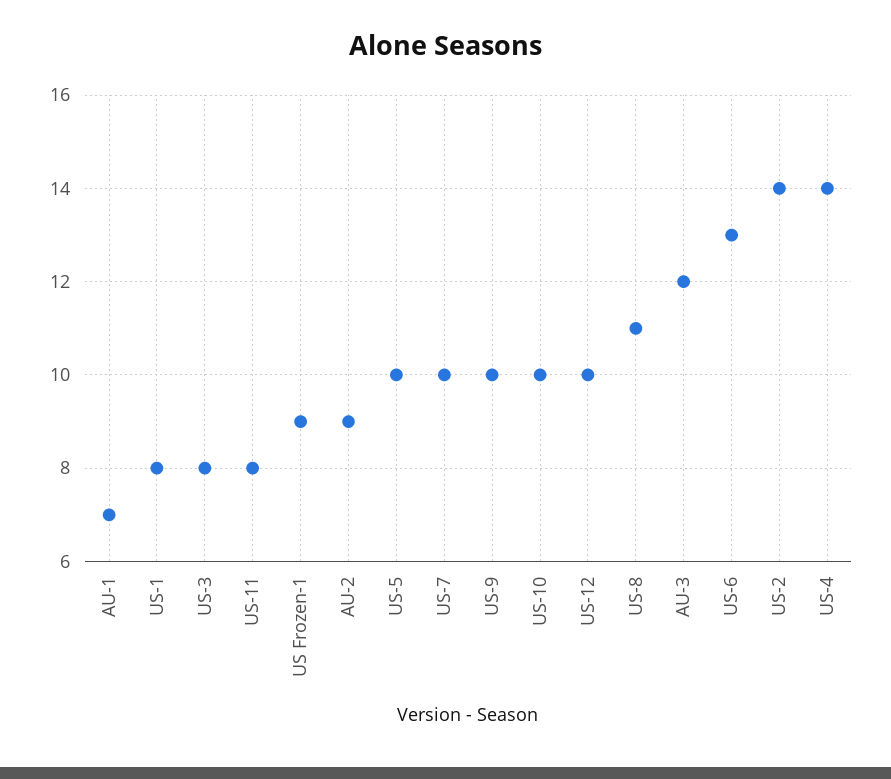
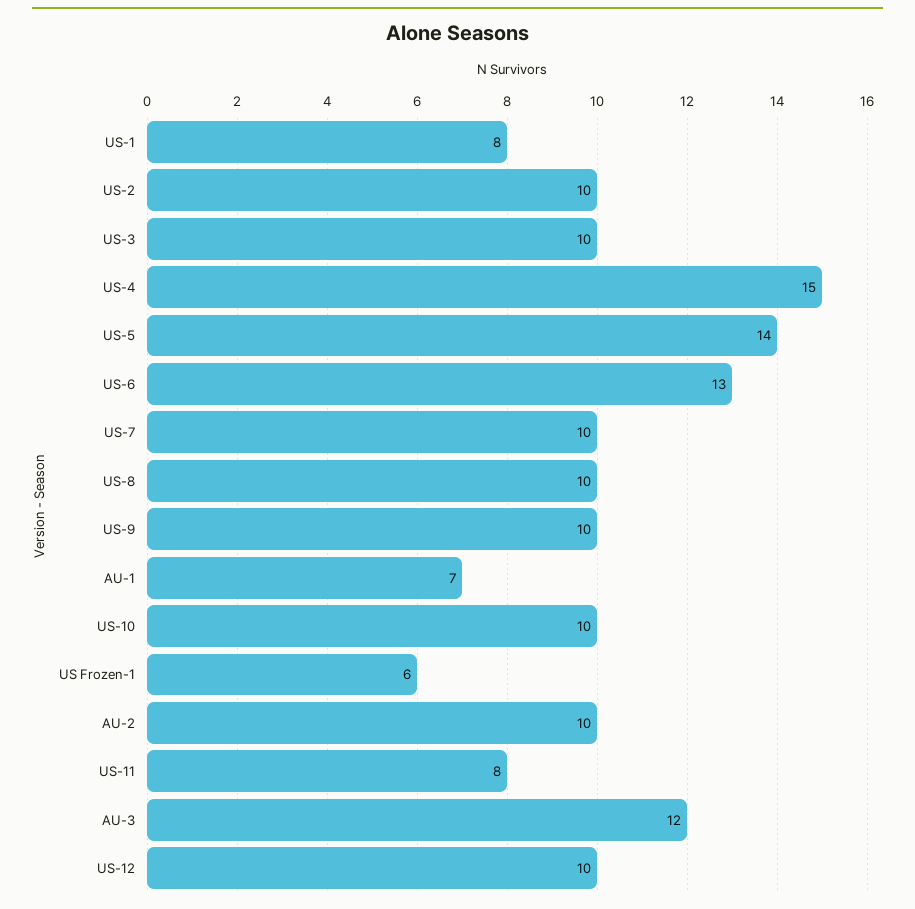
US-3: 8 -> 10
US Frozen-1: 9 -> 6
AU-2: 9 -> 10
US-5: 10 -> 14
US-8: 11 -> 10
US-2: 14 -> 10
US-4: 14 -> 15

